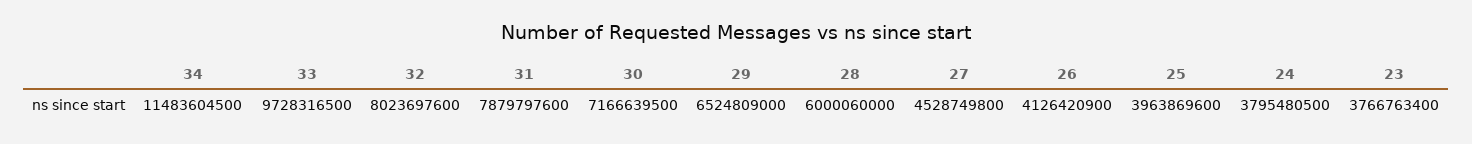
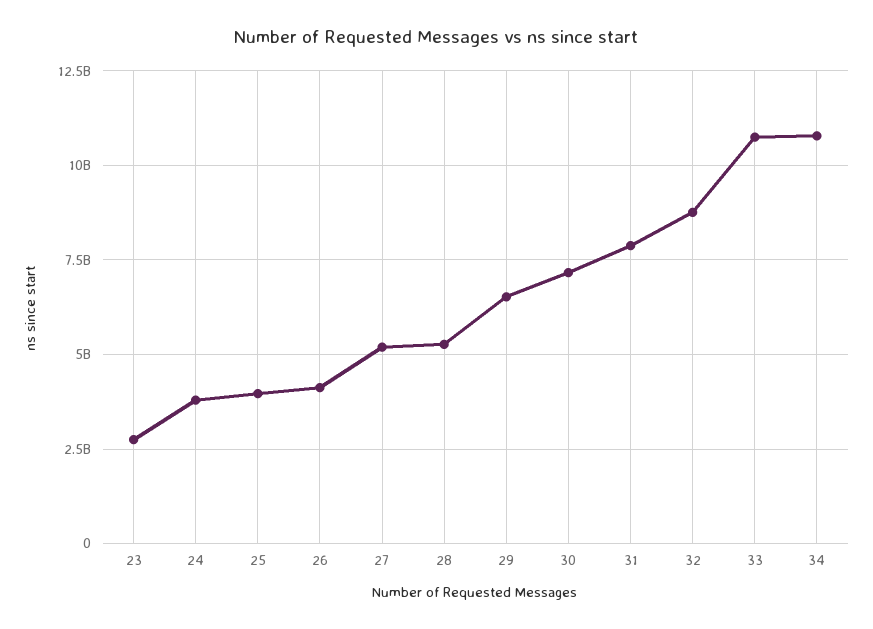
34: 11483604500 -> 10750000000
33: 9728316500 -> 10750000000
32: 8023697600 -> 8750000000
28: 6000060000 -> 5250000000
27: 4528749800 -> 5250000000
23: 3766763400 -> 2750000000

